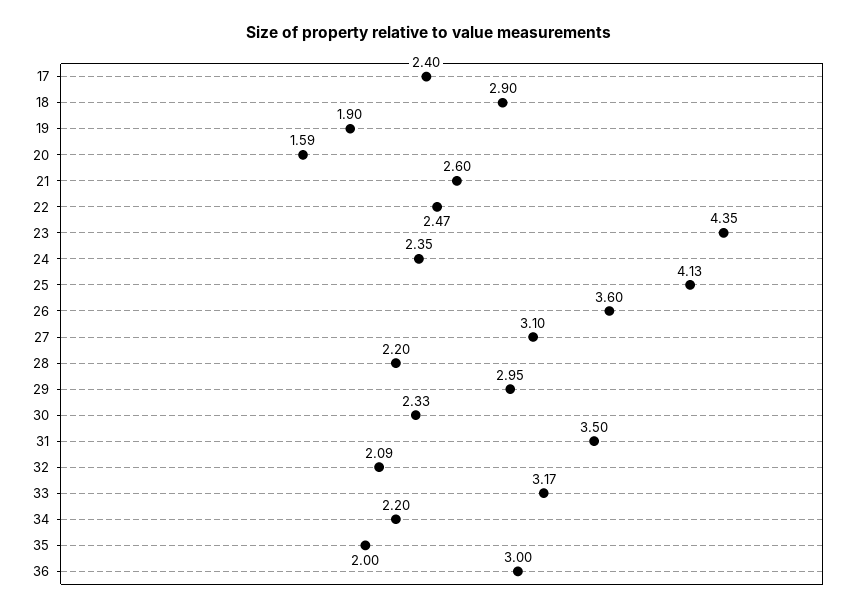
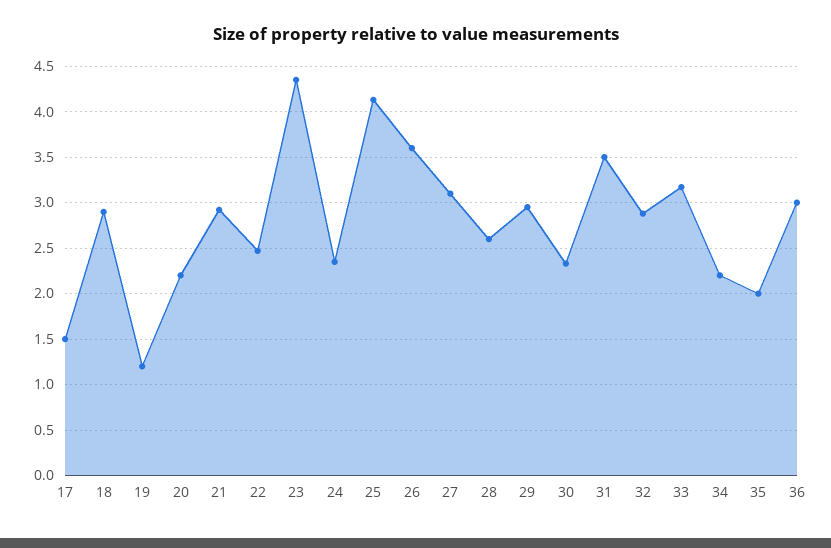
17: 2.4 -> 1.5
19: 1.9 -> 1.2
20: 1.59 -> 2.2
21: 2.6 -> 2.9
28: 2.2 -> 2.6
32: 2.09 -> 2.9

